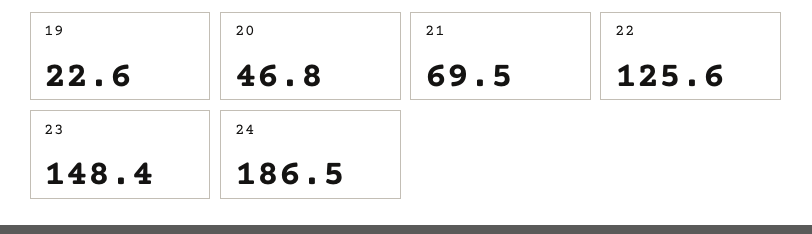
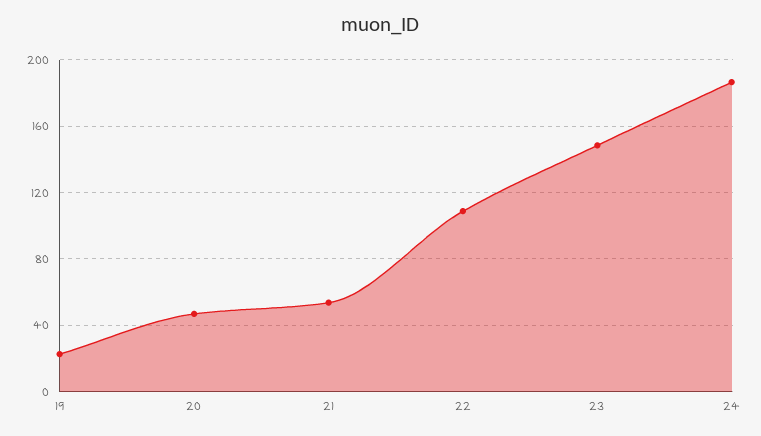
21: 69.5 -> 55
22: 125.6 -> 110

